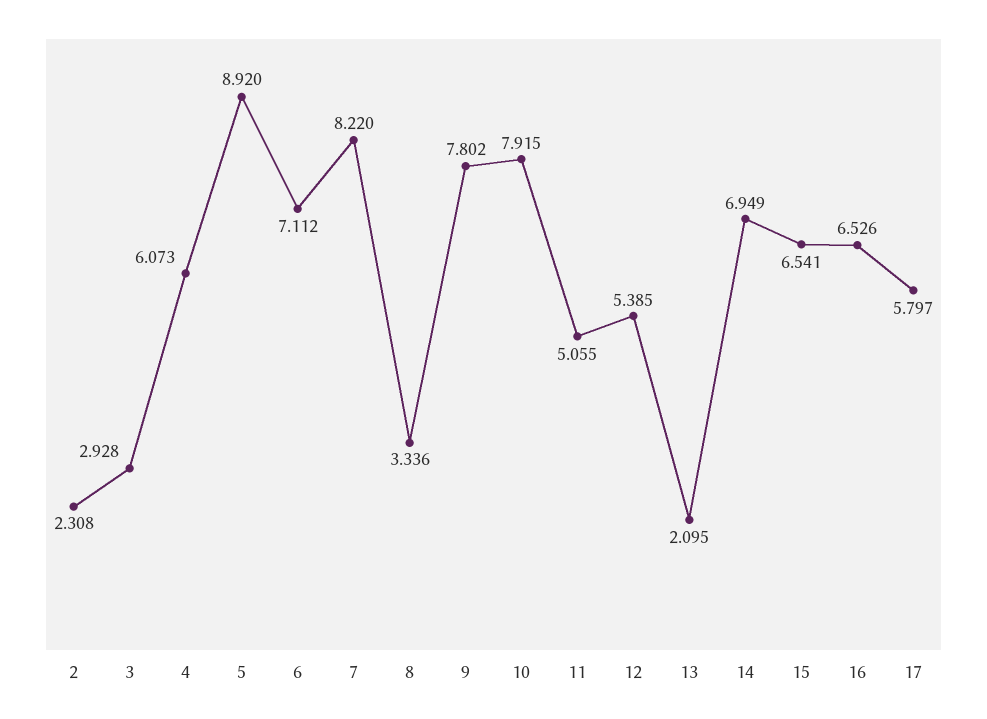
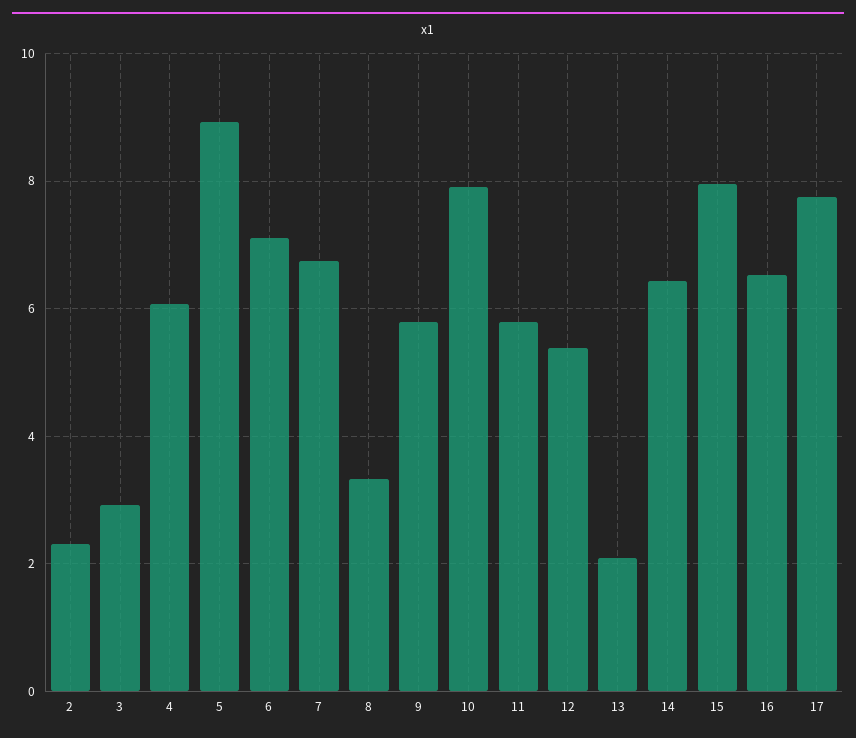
7: 8.22 -> 6.8
9: 7.802 -> 5.8
11: 5.055 -> 5.8
14: 6.949 -> 6.4
15: 6.541 -> 8
17: 5.797 -> 7.8

